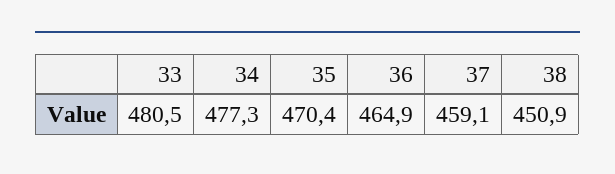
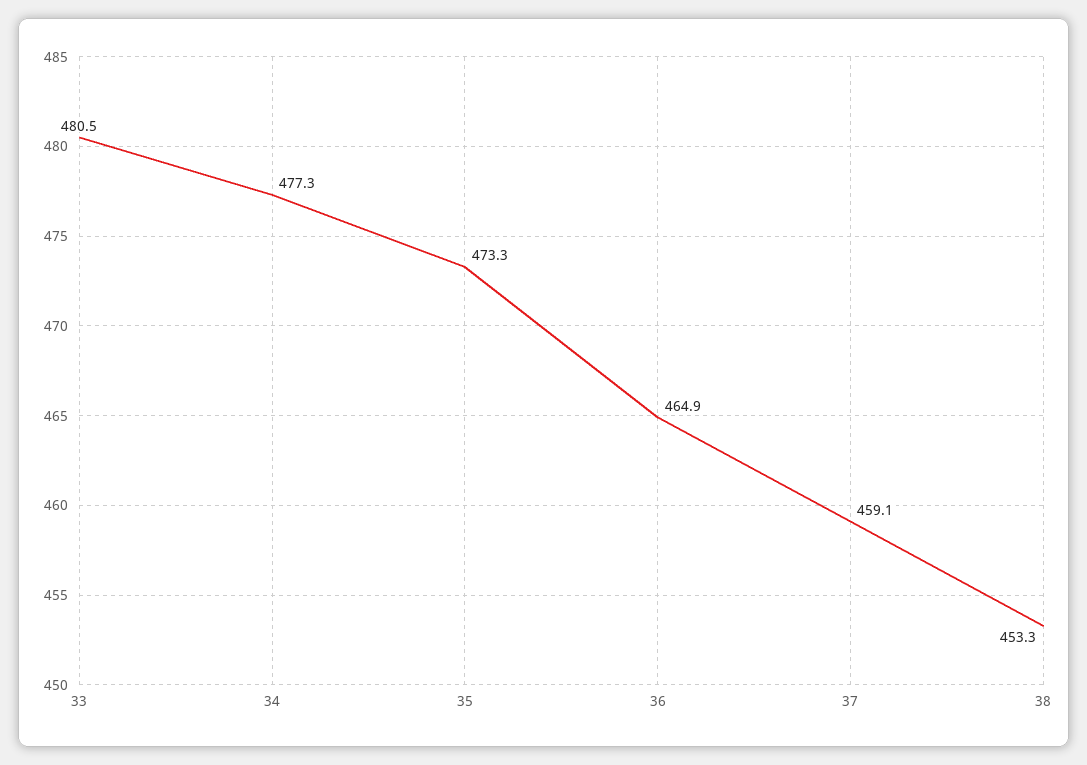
35: 470.4 -> 473.3
38: 450.9 -> 453.3

